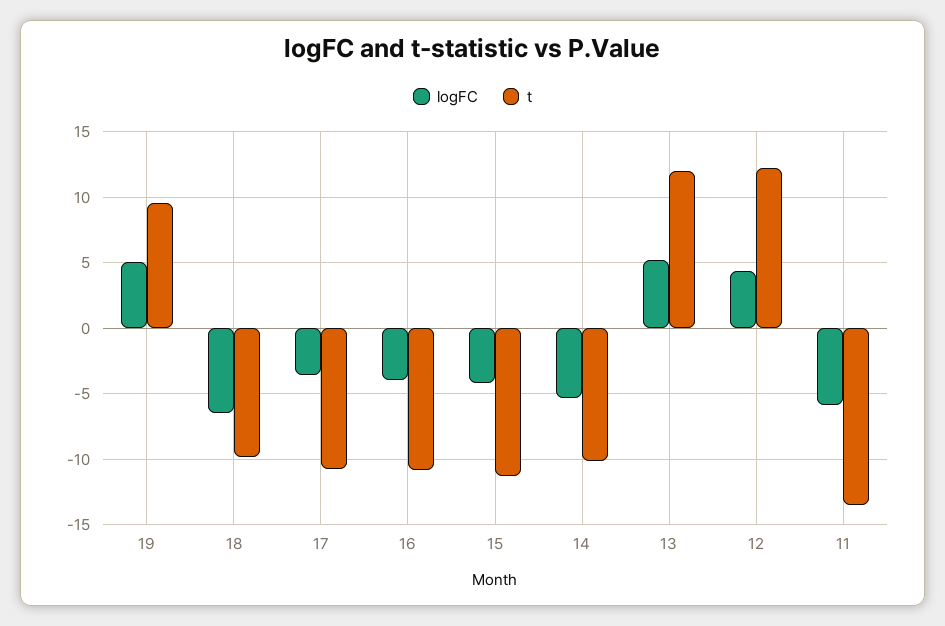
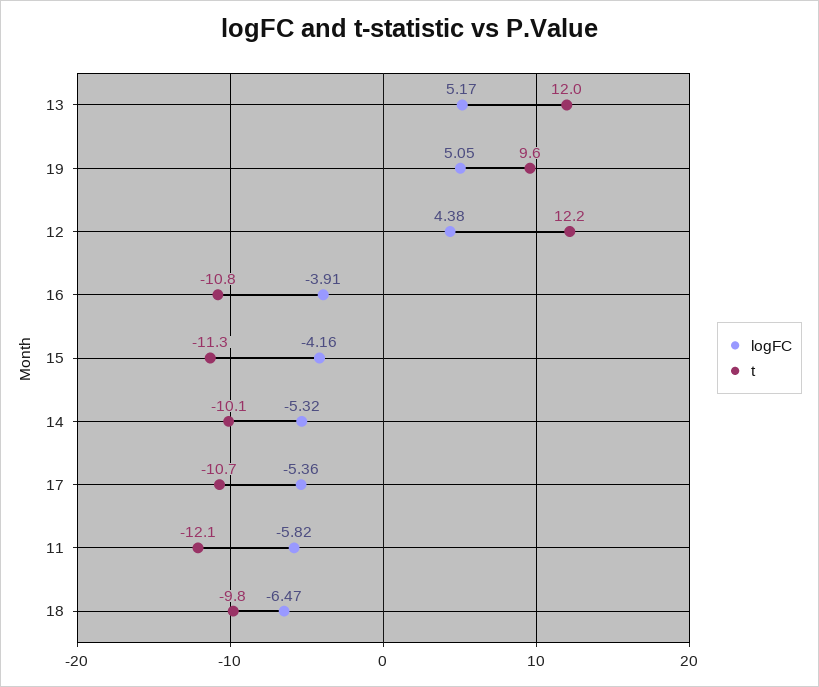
logFC, 17: -3.5 -> -5.36
t, 11: -13.5 -> -12.1

